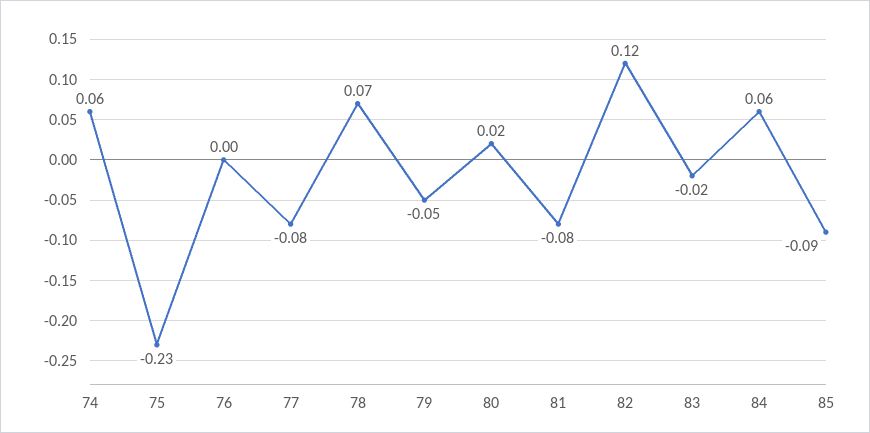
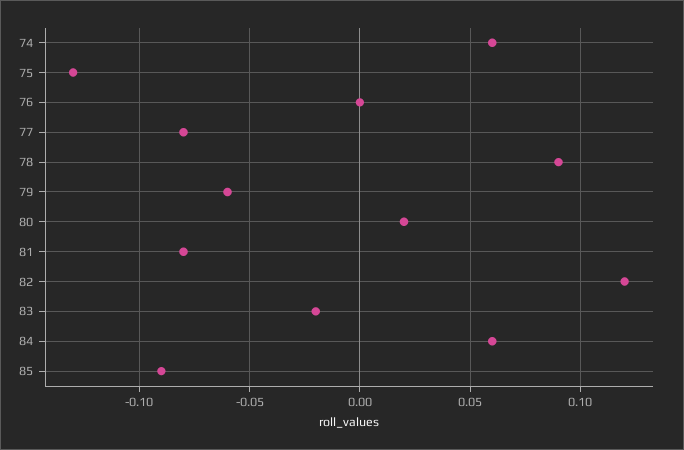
75: -0.23 -> -0.13
78: 0.07 -> 0.09
79: -0.05 -> -0.06

